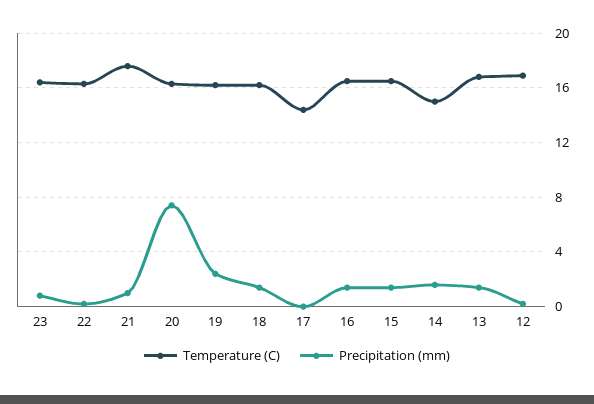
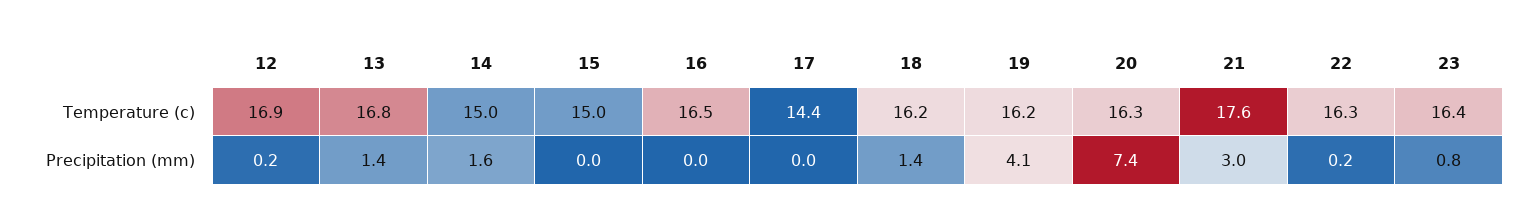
Precipitation (mm), 21: 1 -> 3
Precipitation (mm), 19: 2.5 -> 4.1
Precipitation (mm), 16: 1.5 -> 0
Temperature (C), 15: 16.5 -> 15
Precipitation (mm), 15: 1.5 -> 0

